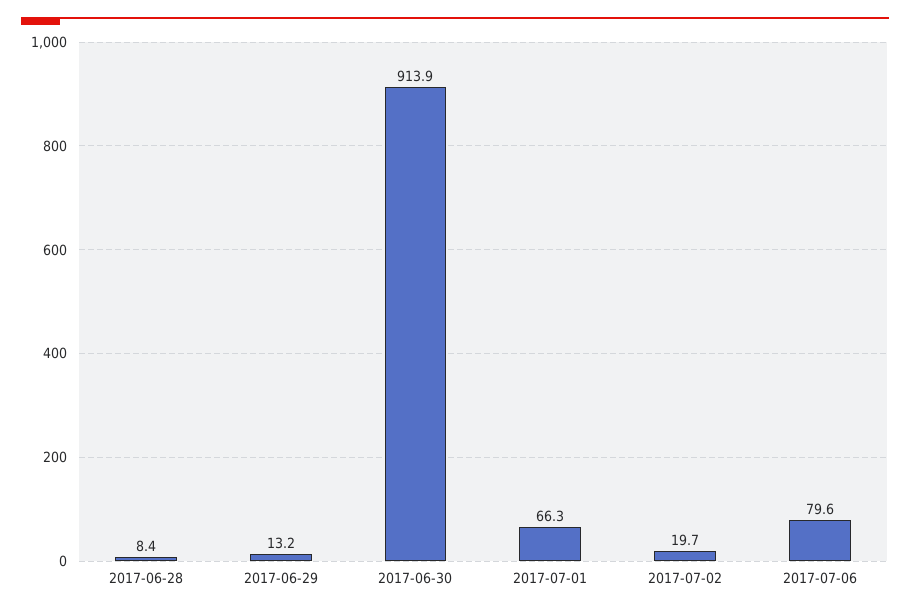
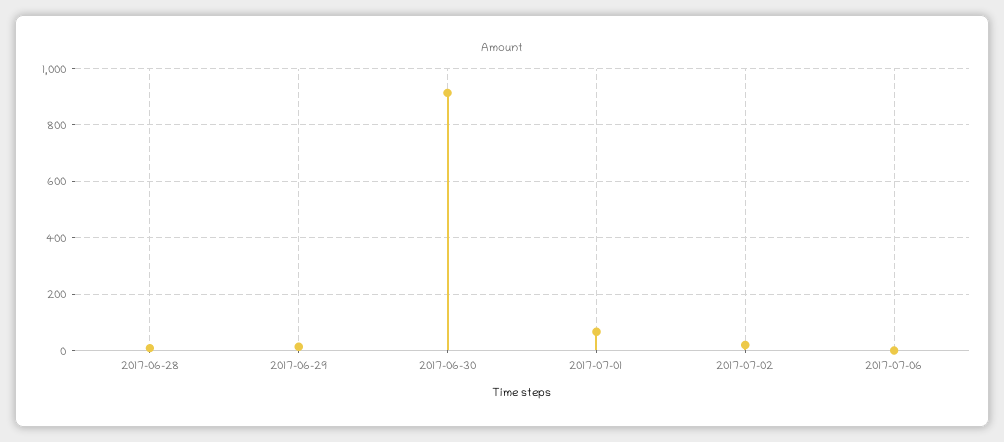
2017-07-06: 79.6 -> 0

